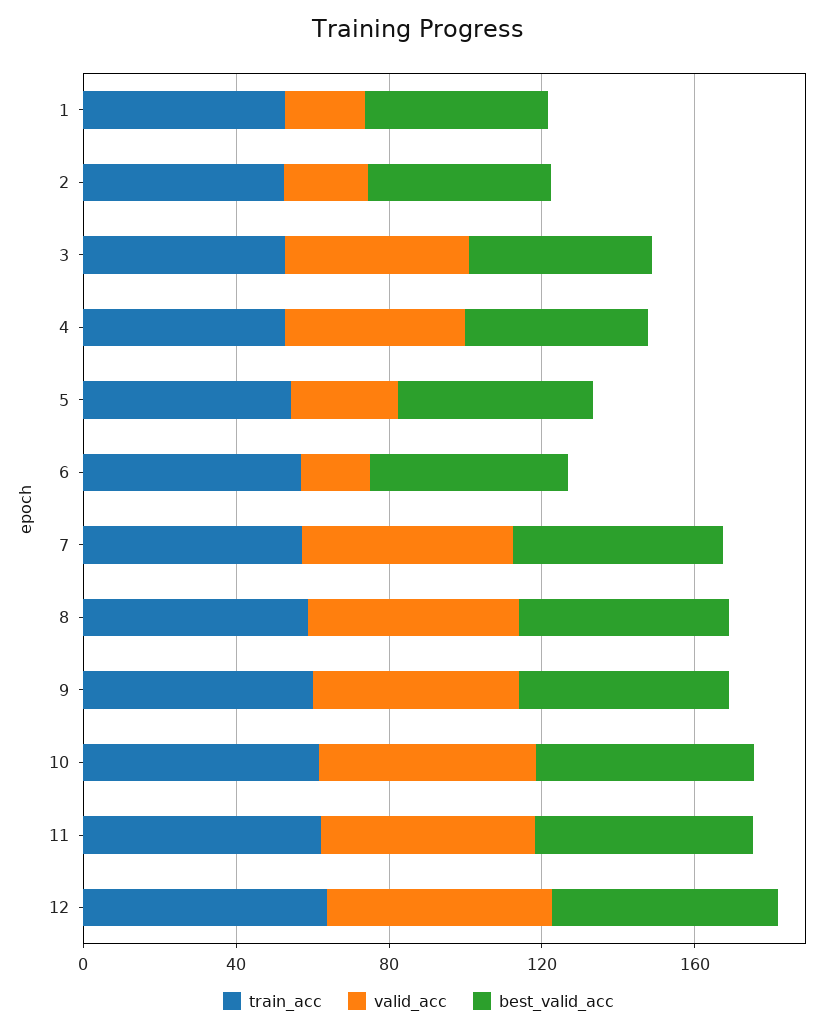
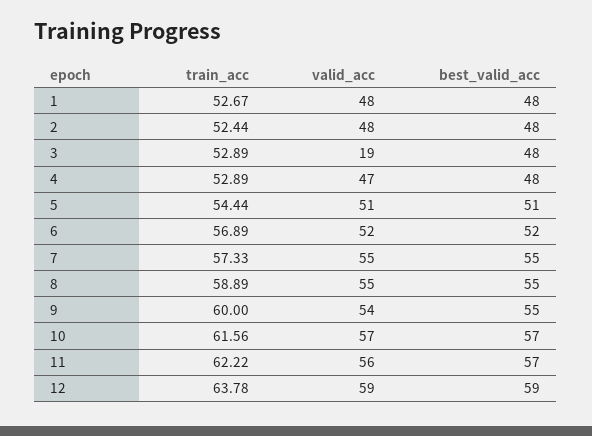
valid_acc, 1: 20 -> 48
valid_acc, 2: 20 -> 48
valid_acc, 3: 50 -> 19
valid_acc, 5: 30 -> 51
valid_acc, 6: 20 -> 52

